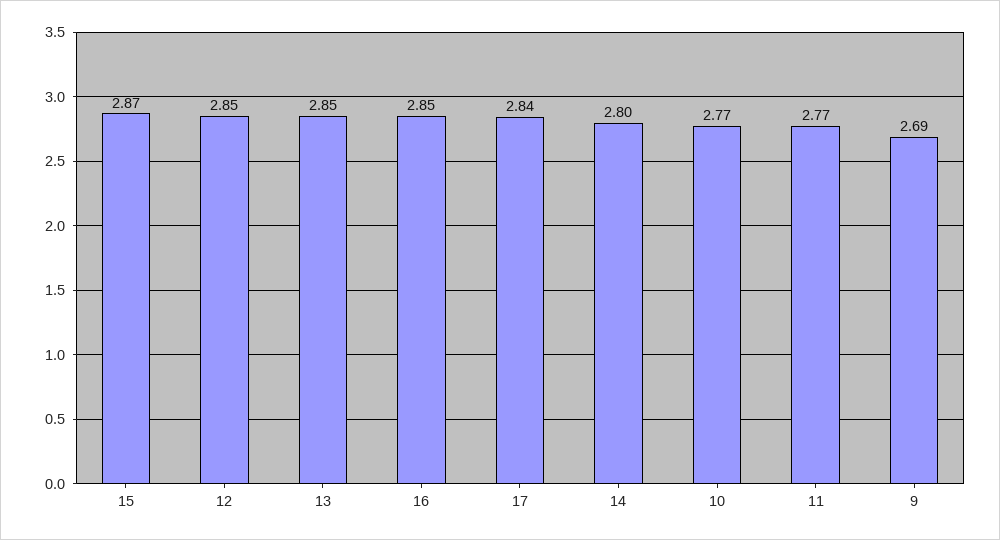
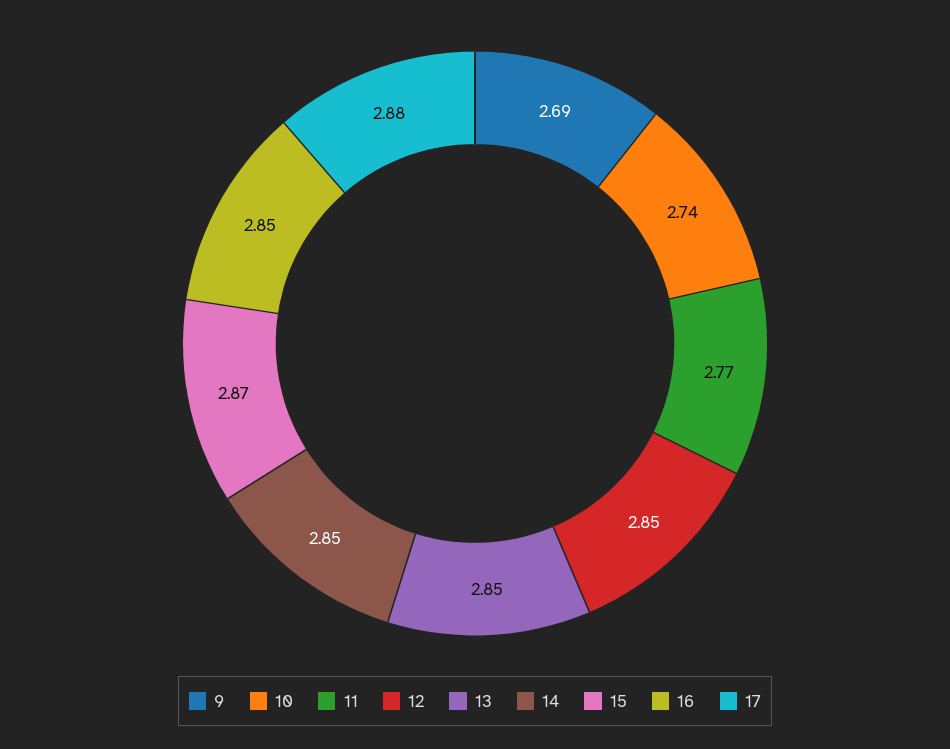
17: 2.84 -> 2.88
14: 2.8 -> 2.85
10: 2.77 -> 2.74

